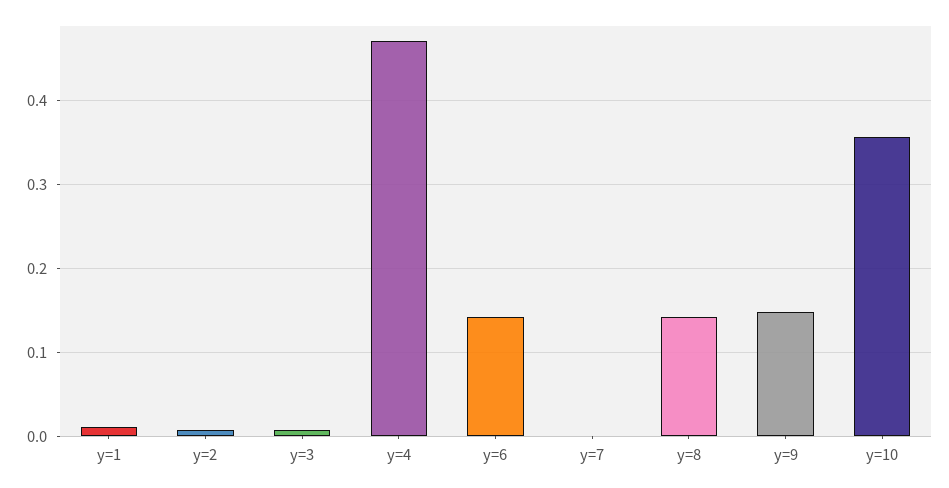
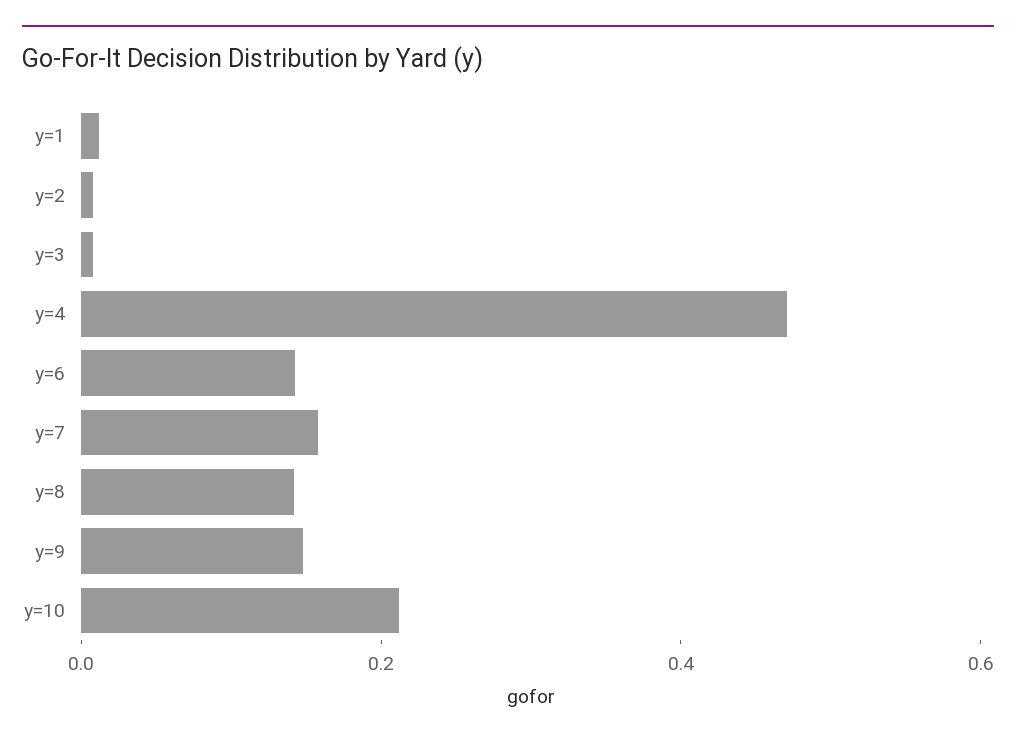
y=7: 0 -> 0.15
y=10: 0.36 -> 0.2

